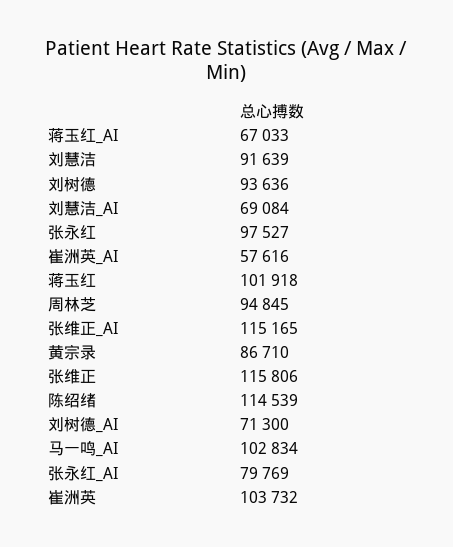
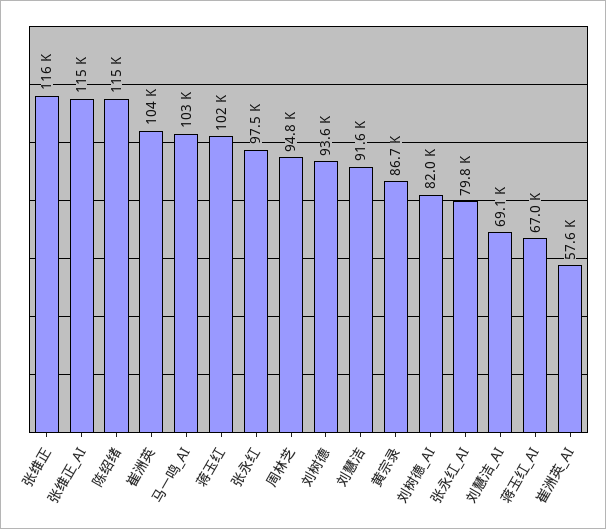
刘树德_AI: 71300 -> 82000

